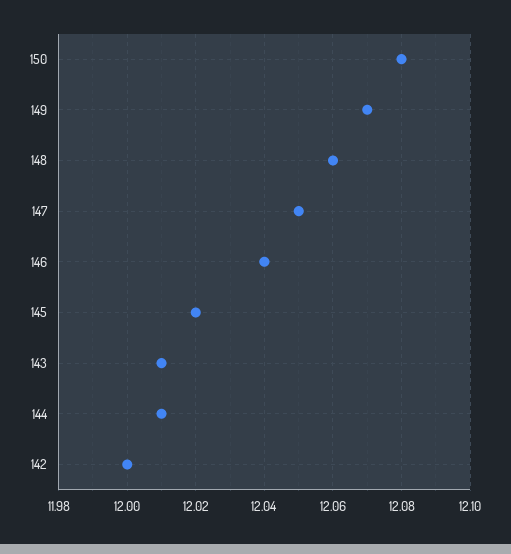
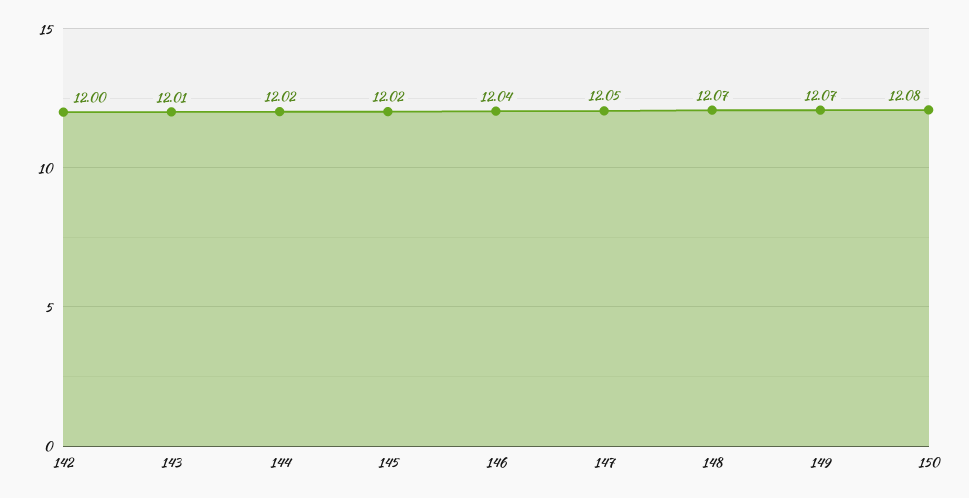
148: 12.06 -> 12.07
144: 12.01 -> 12.02

